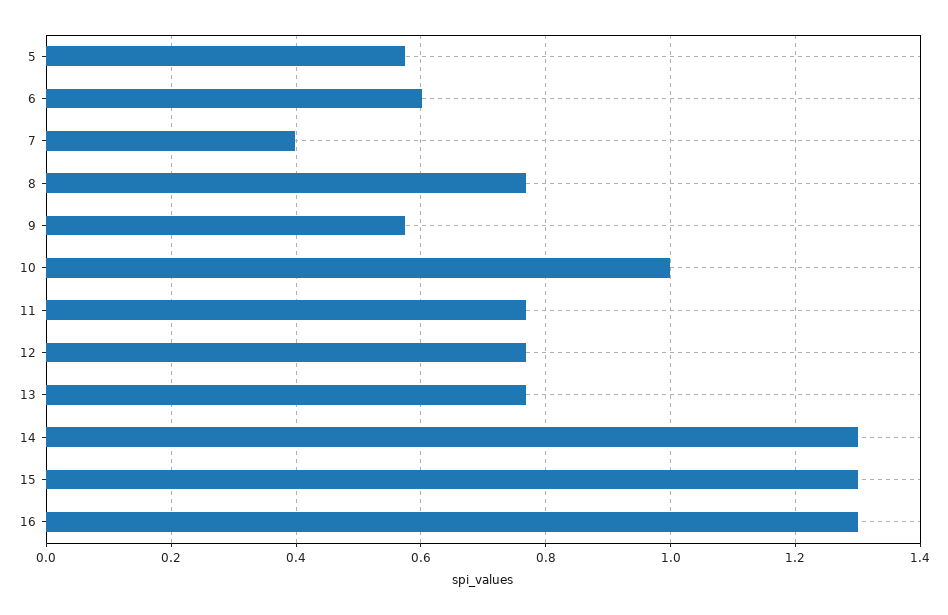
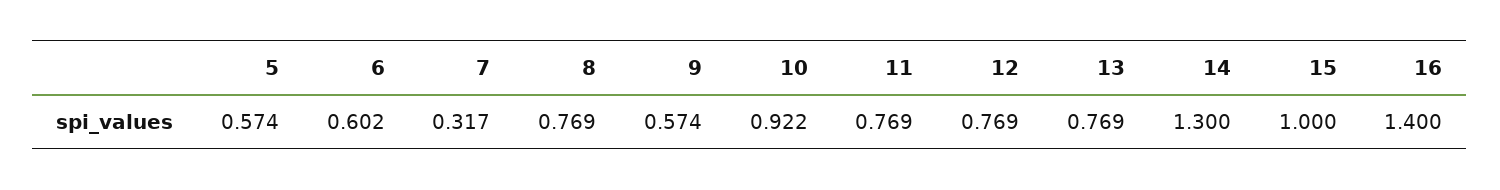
7: 0.4 -> 0.317
10: 1 -> 0.922
15: 1.3 -> 1
16: 1.3 -> 1.4

